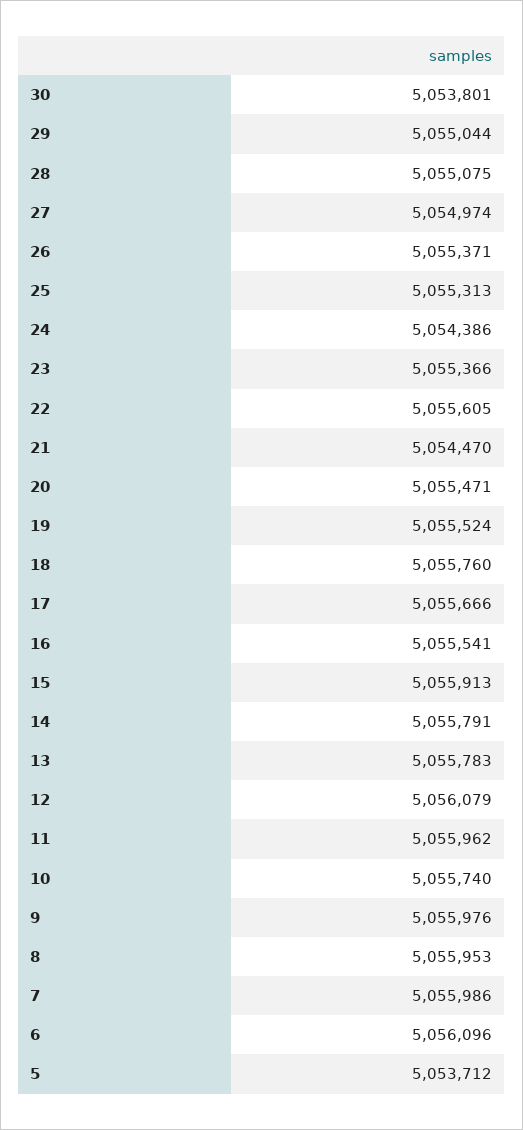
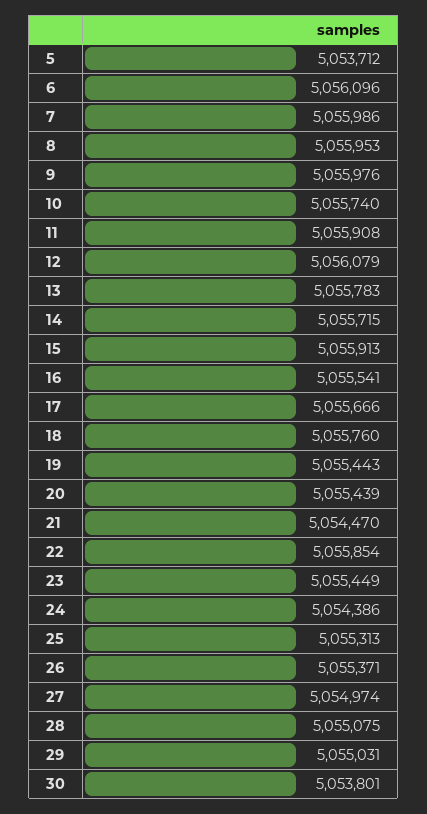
29: 5055044 -> 5055031
23: 5055366 -> 5055449
22: 5055605 -> 5055854
20: 5055471 -> 5055439
19: 5055524 -> 5055443
14: 5055791 -> 5055715
11: 5055962 -> 5055908

